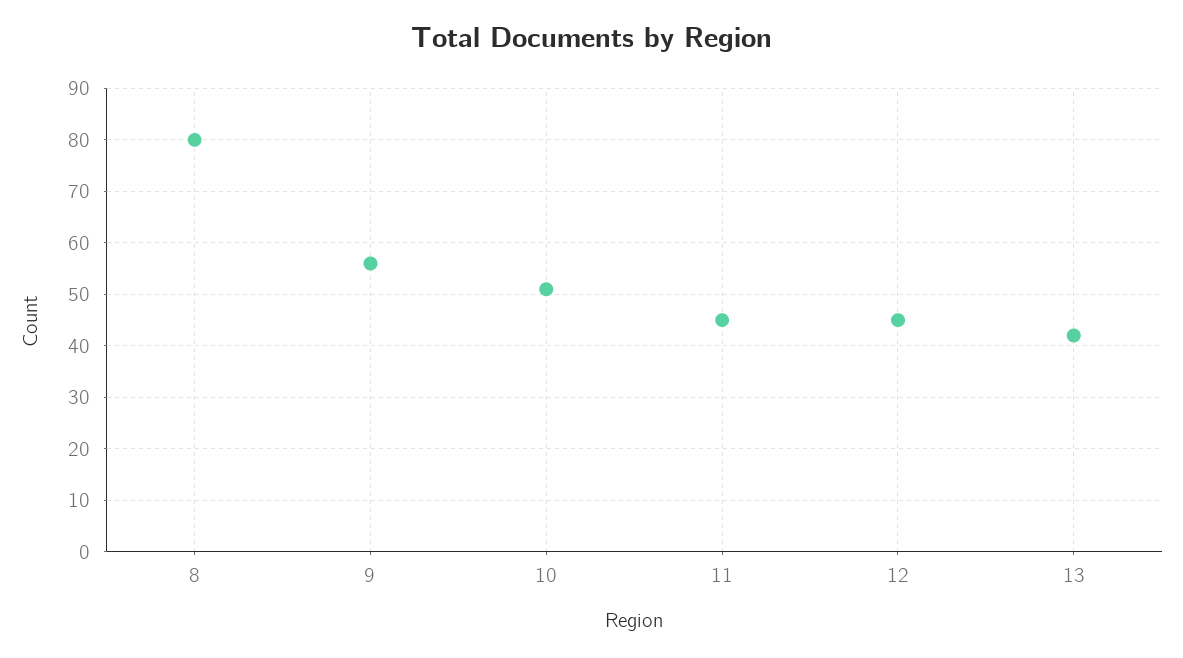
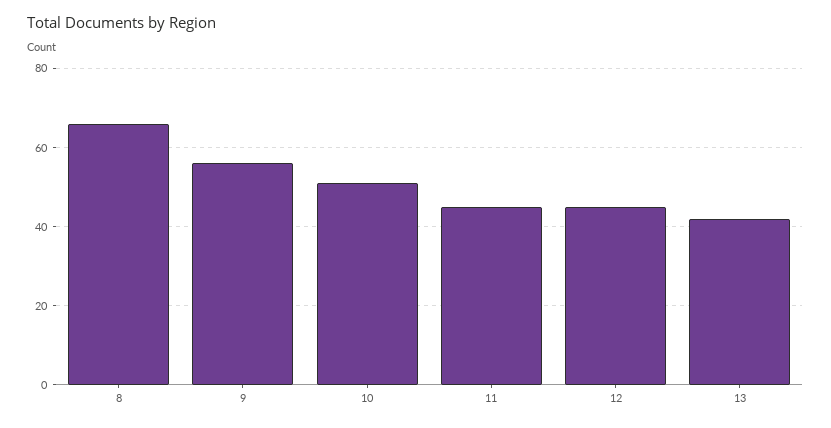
8: 80 -> 65

